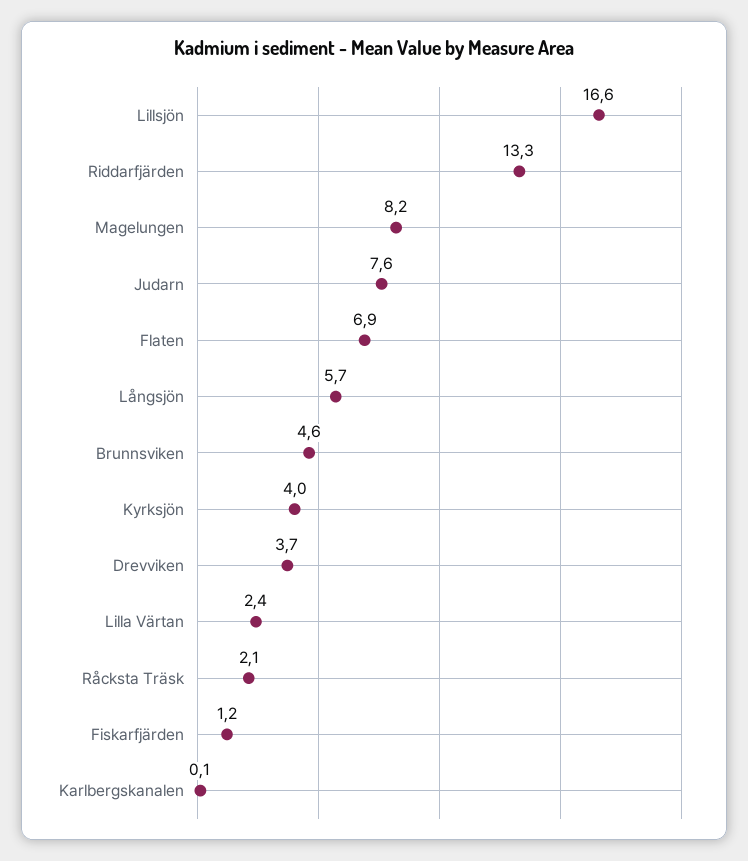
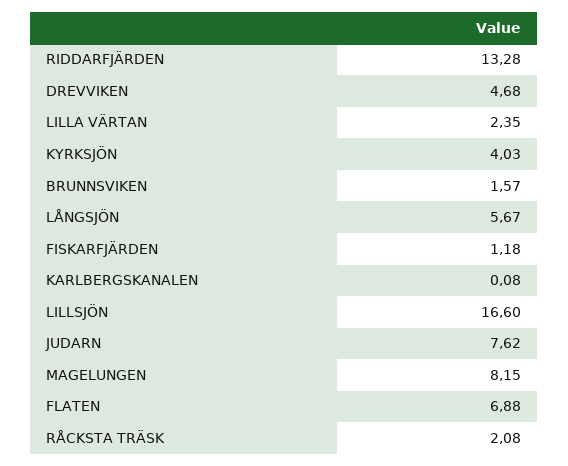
Brunnsviken: 4.6 -> 1.57
Drevviken: 3.7 -> 4.68

